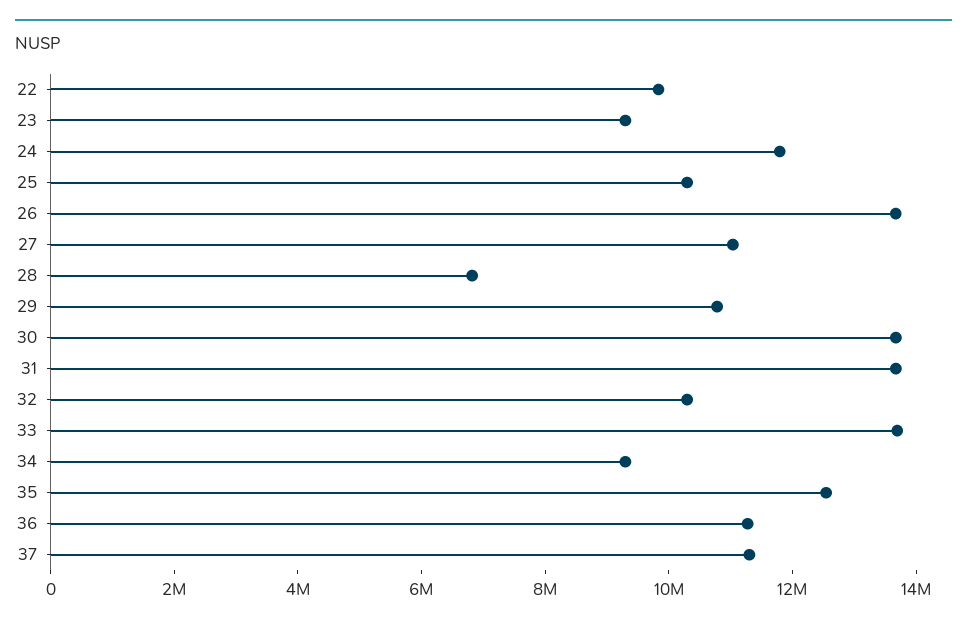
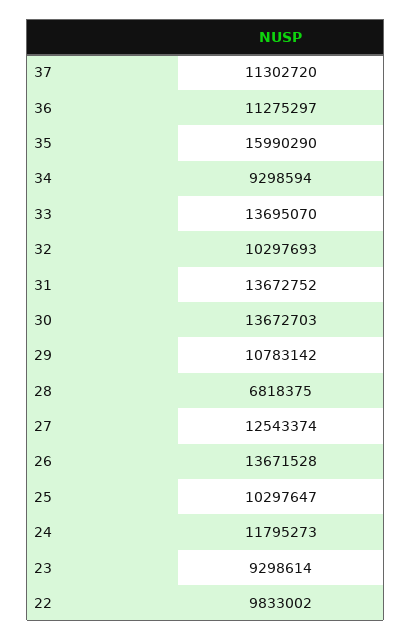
27: 11000000 -> 12543374
35: 12500000 -> 15990290

